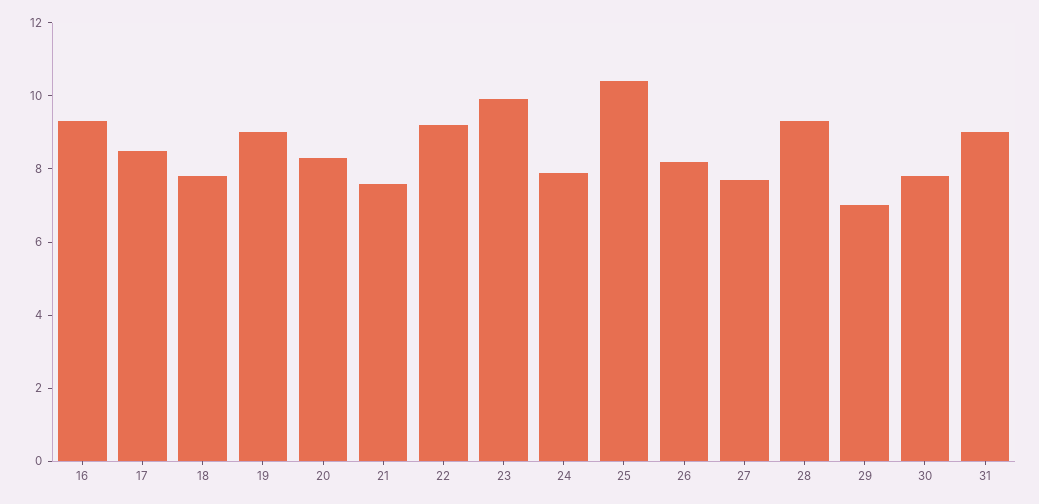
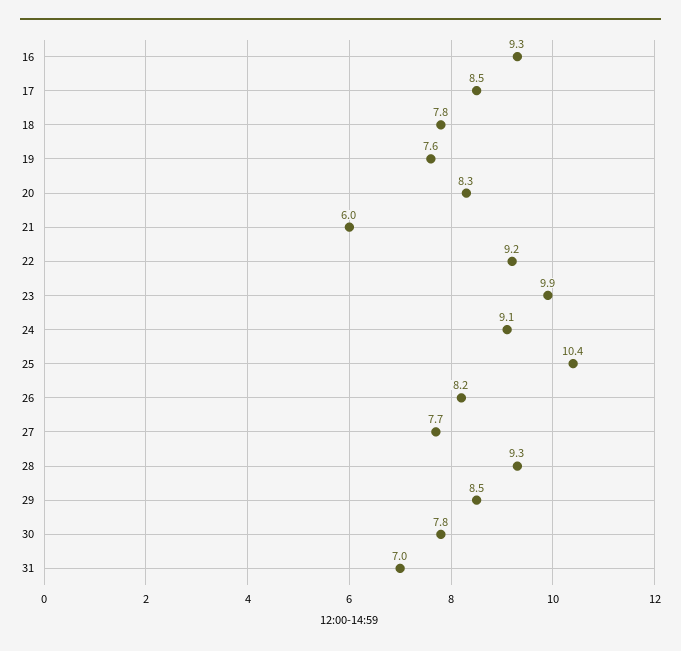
19: 9 -> 7.6
21: 7.5 -> 6
24: 8 -> 9.1
29: 7 -> 8.5
31: 9 -> 7

